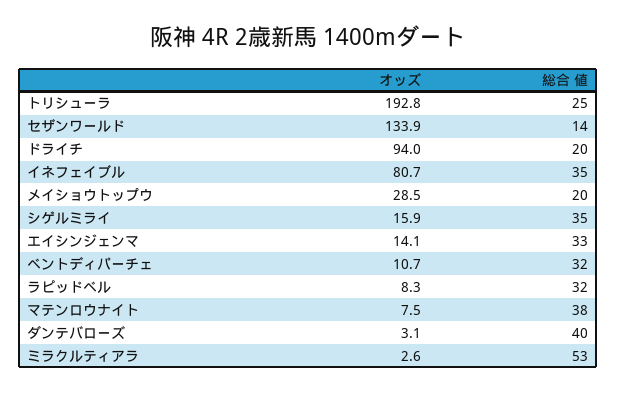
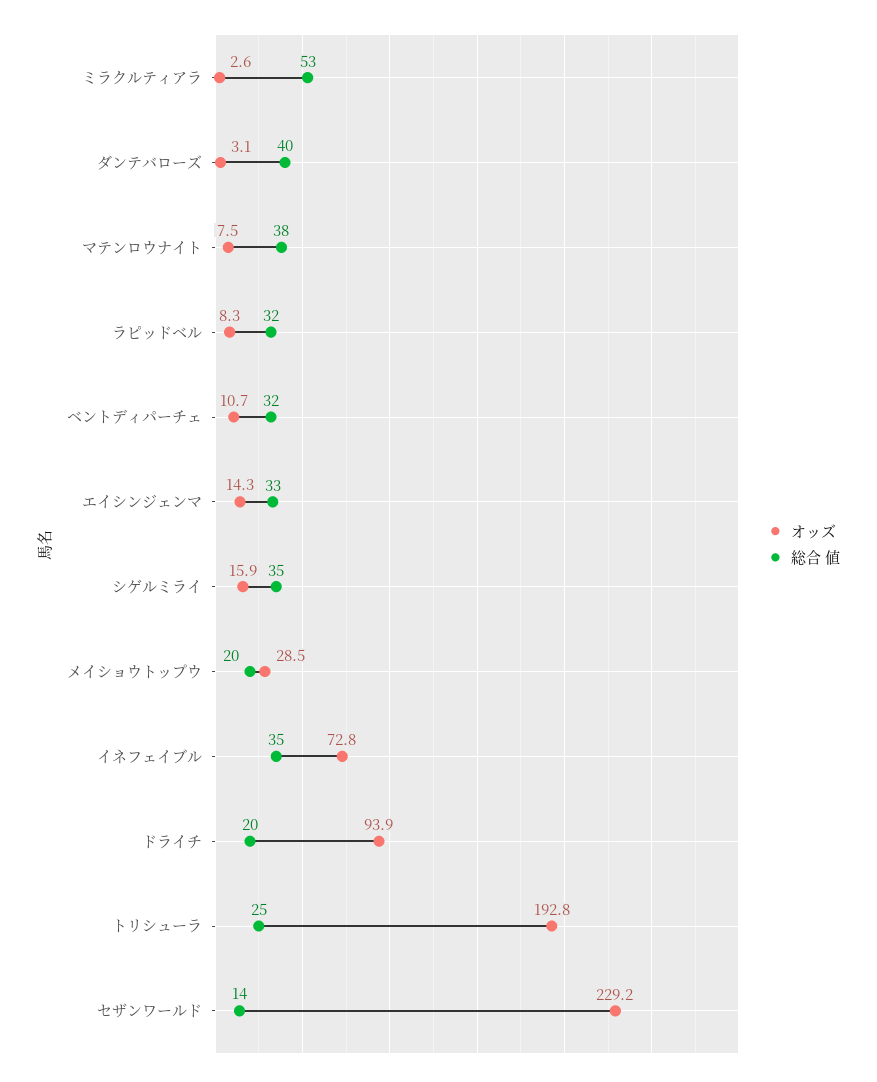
オッズ, セザンワールド: 133.9 -> 229.2
オッズ, ドライチ: 94 -> 93.9
オッズ, イネフェイブル: 80.7 -> 72.8
オッズ, エイシンジェンマ: 14.1 -> 14.3

